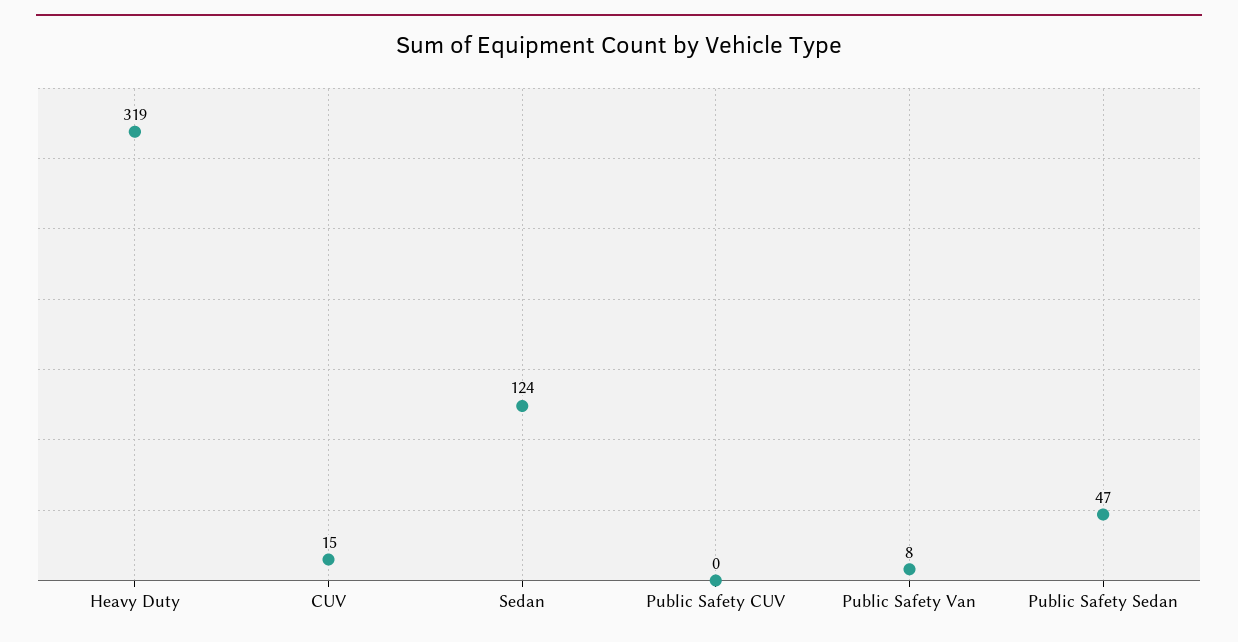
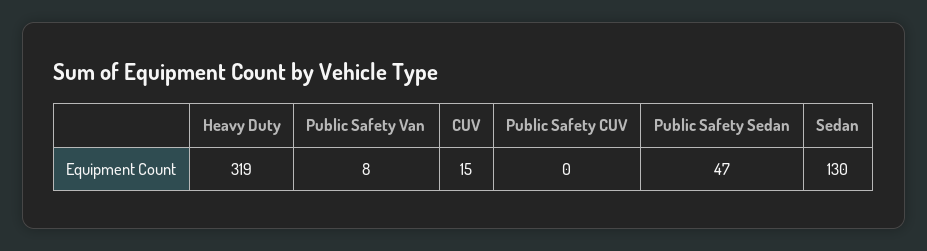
Sedan: 124 -> 130

